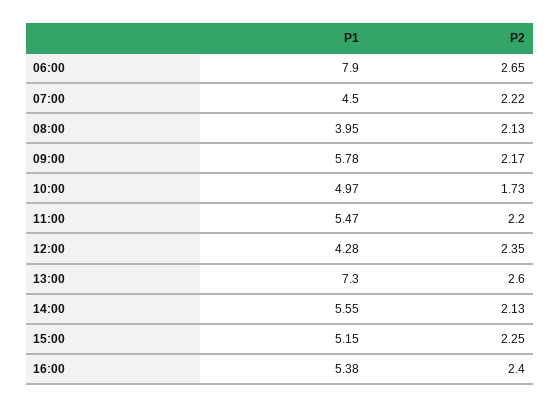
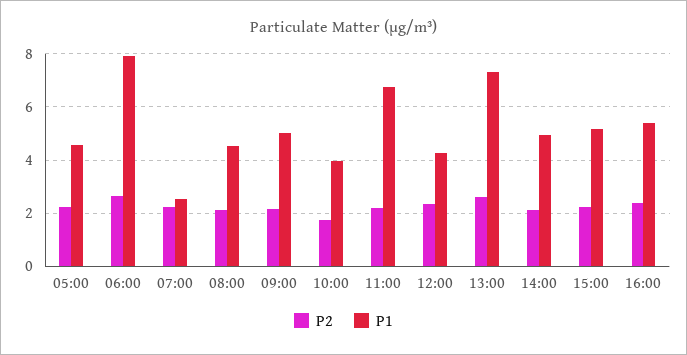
P1, 07:00: 4.5 -> 2.5
P1, 08:00: 3.95 -> 4.5
P1, 09:00: 5.78 -> 5
P1, 10:00: 4.97 -> 4
P1, 11:00: 5.47 -> 6.75
P1, 14:00: 5.55 -> 5
P2, 05:00: none -> 2.25
P1, 05:00: none -> 4.5

